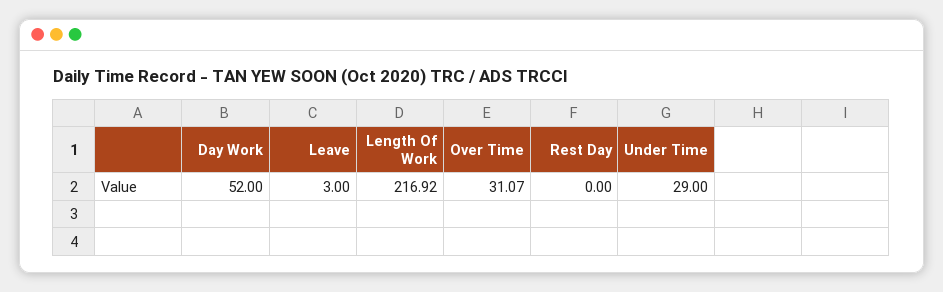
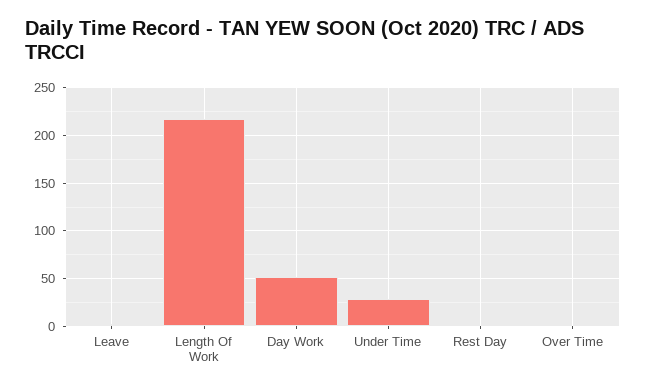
Over Time: 31.07 -> 0

